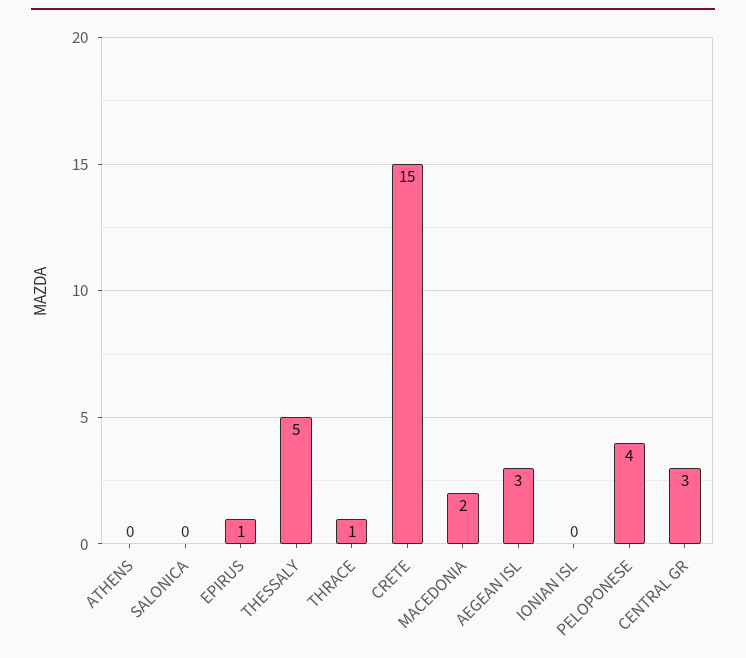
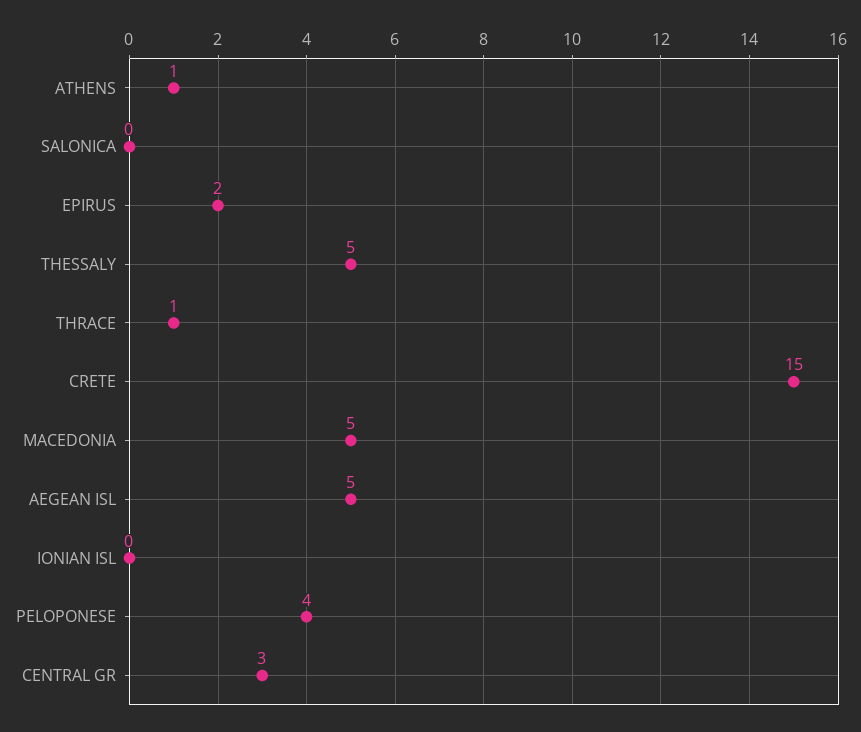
ATHENS: 0 -> 1
EPIRUS: 1 -> 2
MACEDONIA: 2 -> 5
AEGEAN ISL: 3 -> 5

